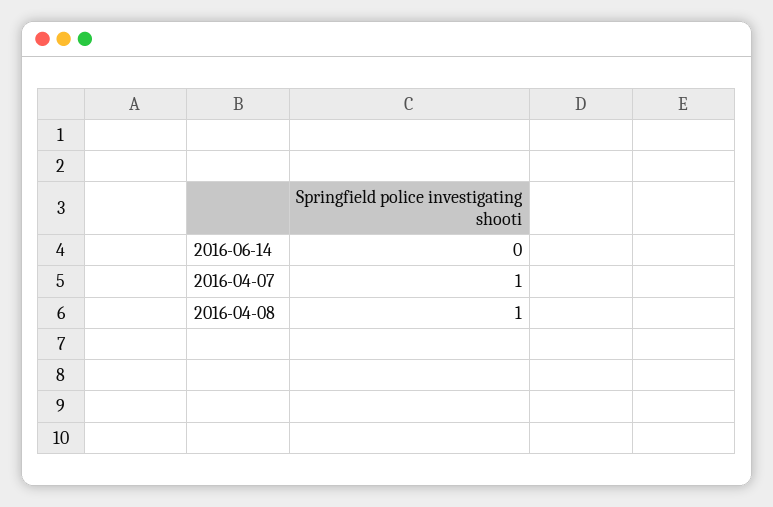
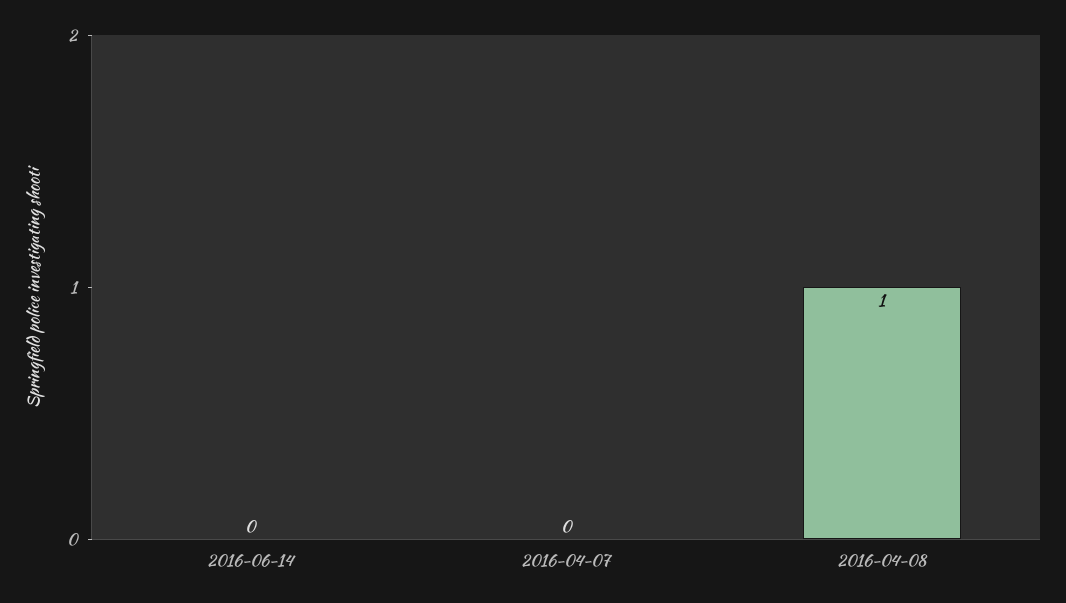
2016-04-07: 1 -> 0

